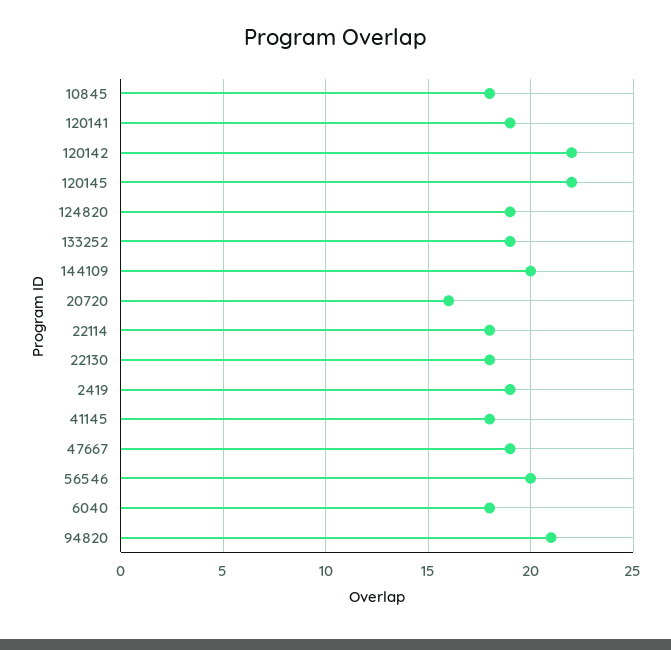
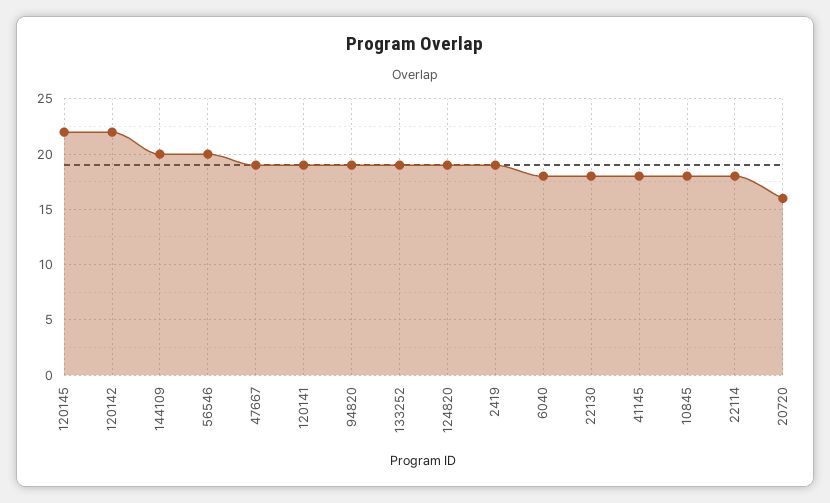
94820: 21 -> 19

